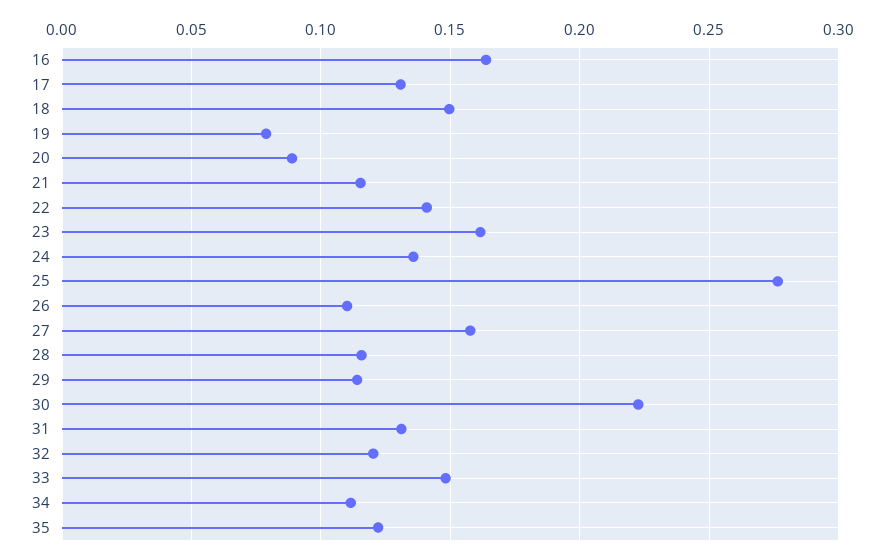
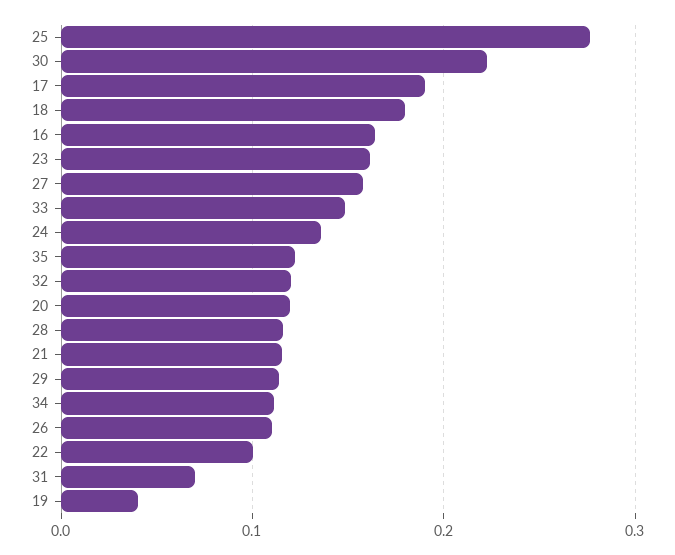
17: 0.13 -> 0.19
18: 0.15 -> 0.18
19: 0.08 -> 0.04
20: 0.09 -> 0.12
22: 0.14 -> 0.1
31: 0.13 -> 0.07

